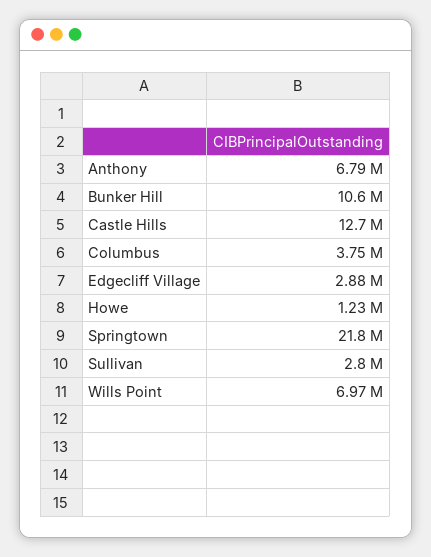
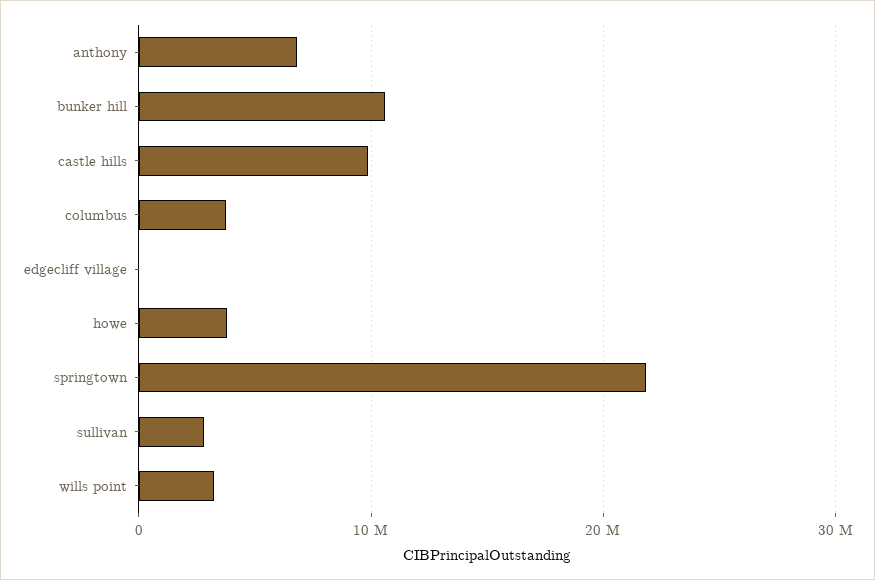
Castle Hills: 12700000 -> 10000000
Edgecliff Village: 2880000 -> 0
Howe: 1230000 -> 4000000
Wills Point: 6970000 -> 3000000

